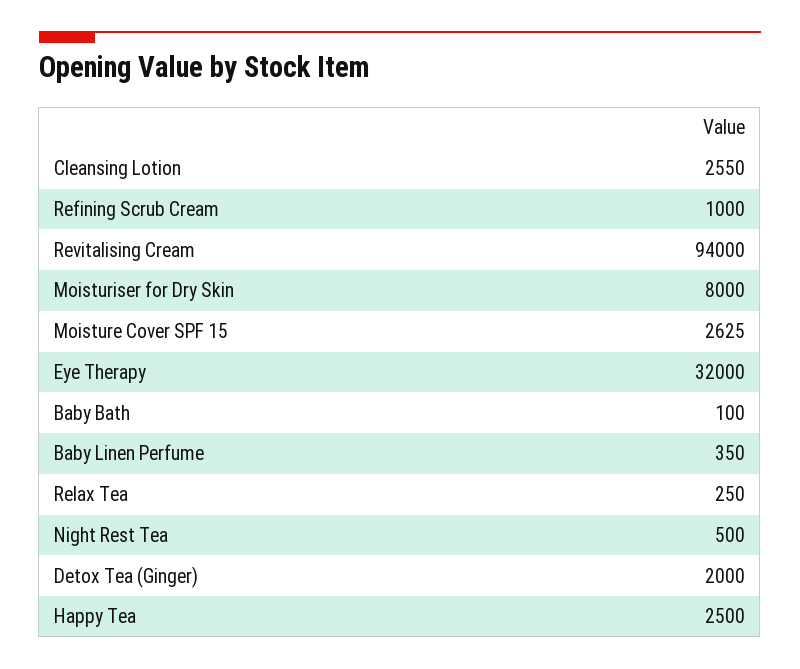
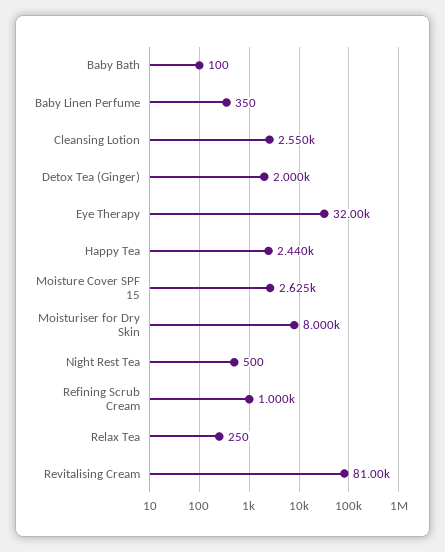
Revitalising Cream: 94000 -> 81000
Happy Tea: 2500 -> 2440

